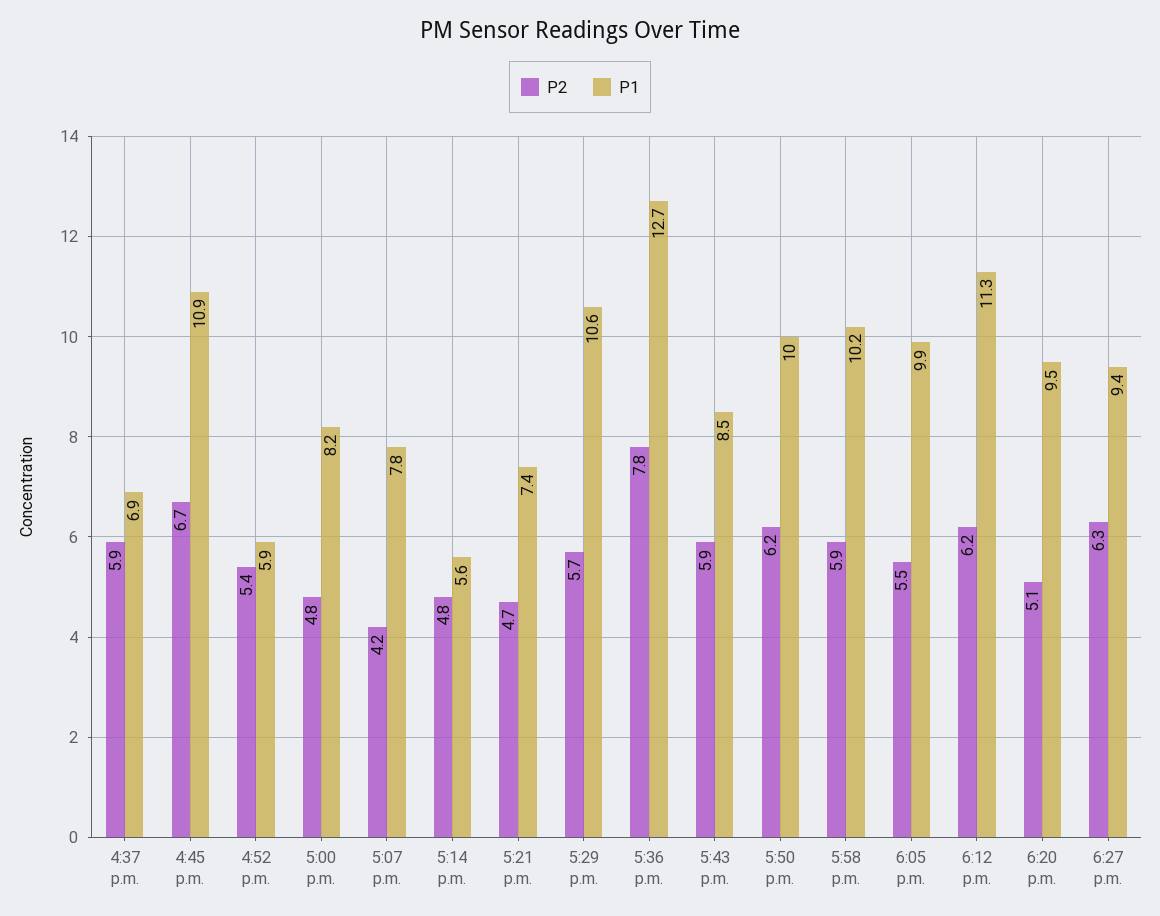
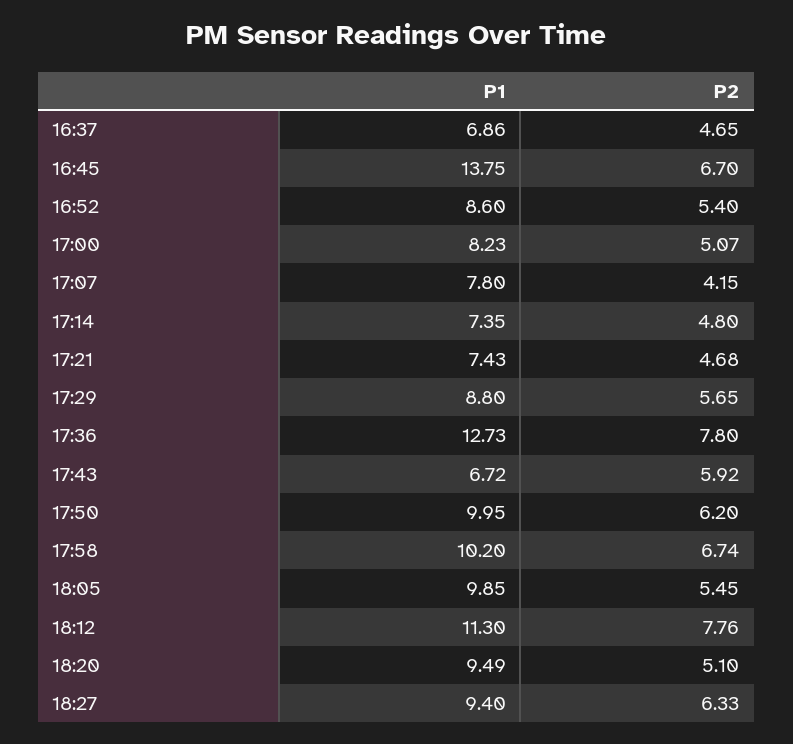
P2, 4:37 p.m.: 5.9 -> 4.65
P1, 4:45 p.m.: 10.9 -> 13.75
P1, 4:52 p.m.: 5.9 -> 8.6
P2, 5:00 p.m.: 4.8 -> 5.07
P1, 5:14 p.m.: 5.6 -> 7.35
P1, 5:29 p.m.: 10.6 -> 8.8
P1, 5:43 p.m.: 8.5 -> 6.72
P2, 5:58 p.m.: 5.9 -> 6.74
P2, 6:12 p.m.: 6.2 -> 7.76

